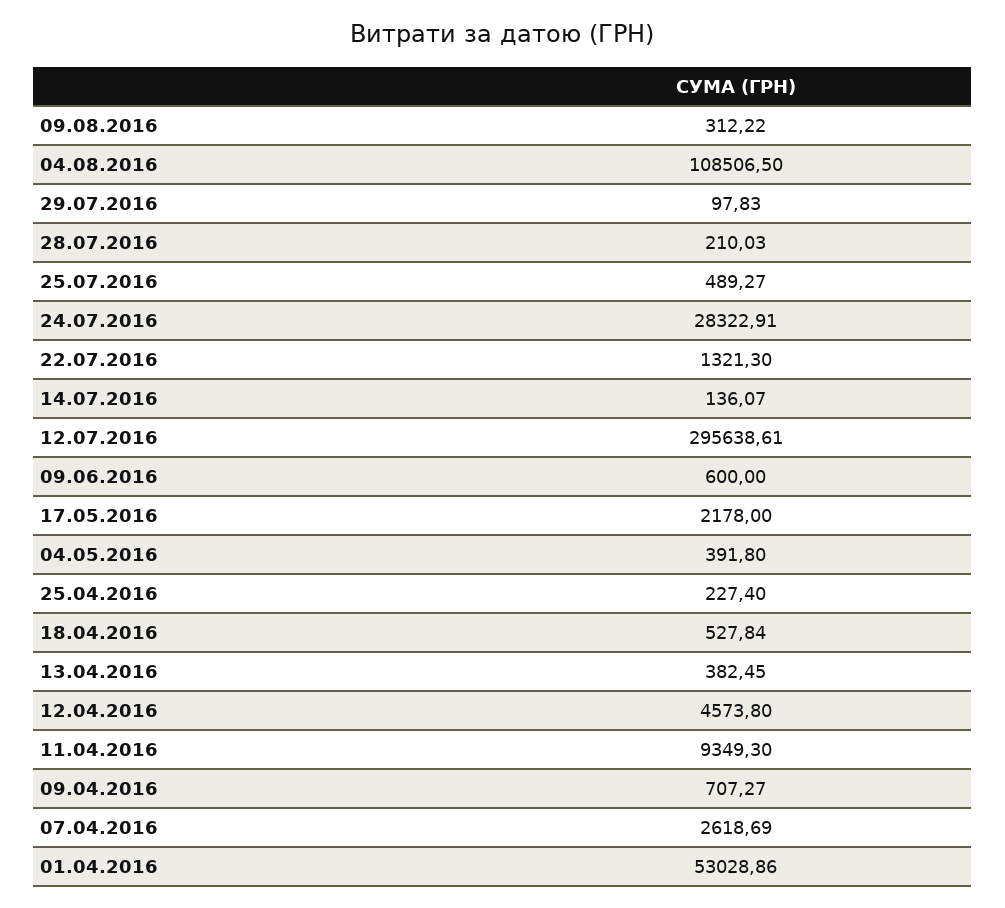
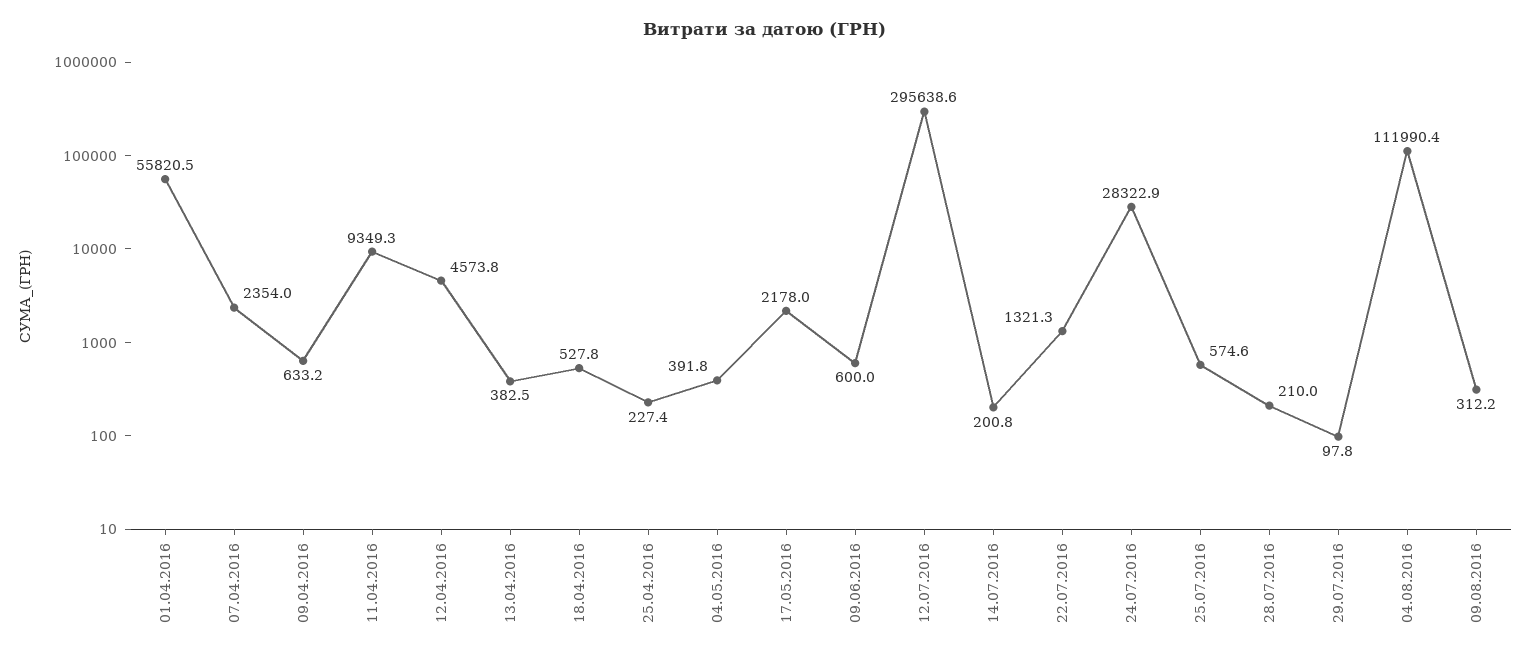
04.08.2016: 108506.5 -> 111990.4
25.07.2016: 489.27 -> 574.6
14.07.2016: 136.07 -> 200.8
09.04.2016: 707.27 -> 633.2
07.04.2016: 2618.69 -> 2354
01.04.2016: 53028.86 -> 55820.5

